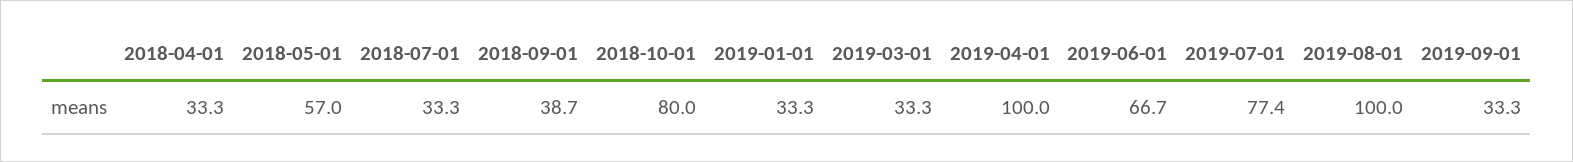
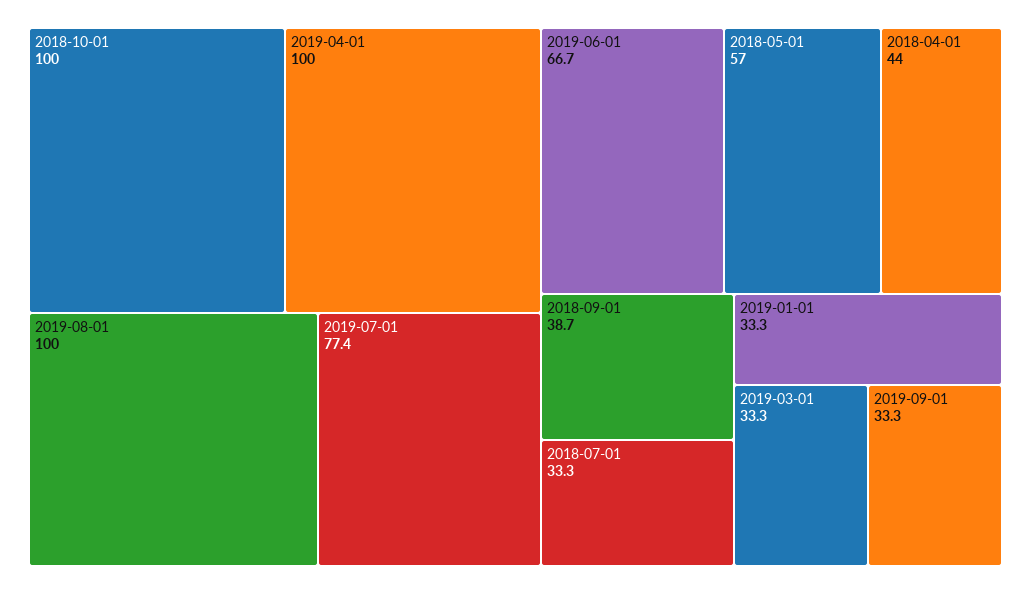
2018-04-01: 33.3 -> 44
2018-10-01: 80 -> 100

